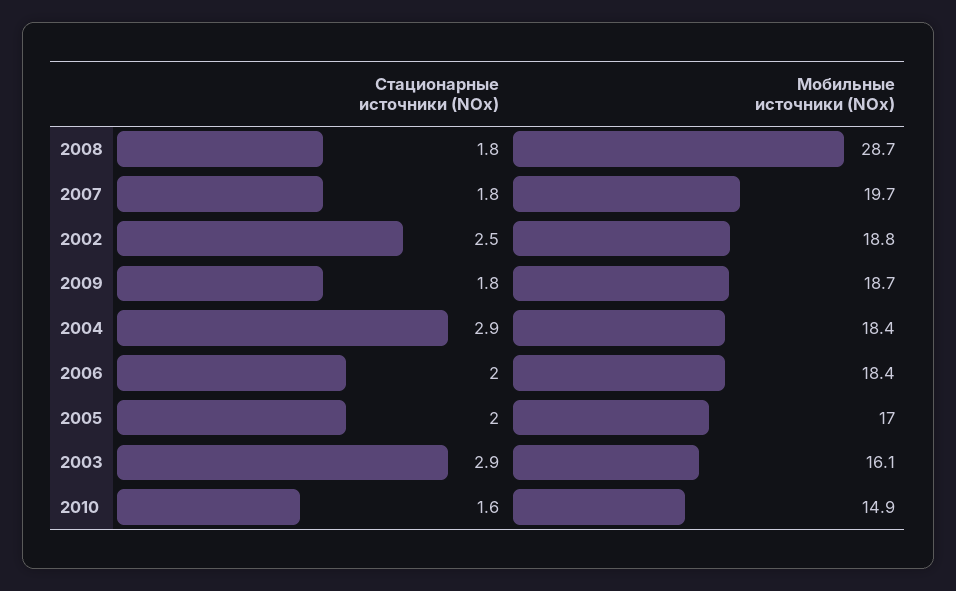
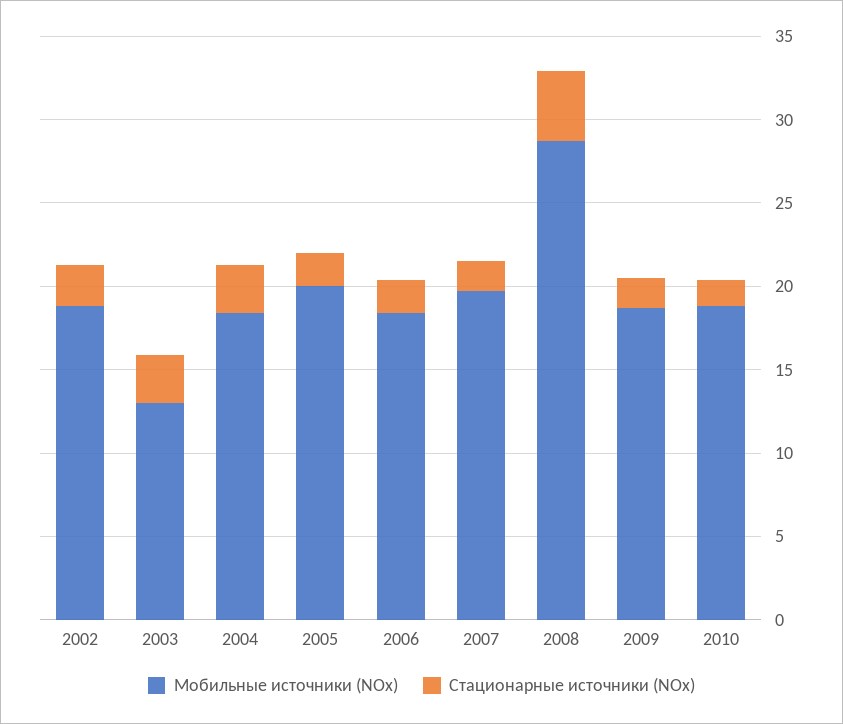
Стационарные источники (NOx), 2008: 1.8 -> 4
Мобильные источники (NOx), 2005: 17 -> 20
Мобильные источники (NOx), 2003: 16.1 -> 13
Мобильные источники (NOx), 2010: 14.9 -> 19

